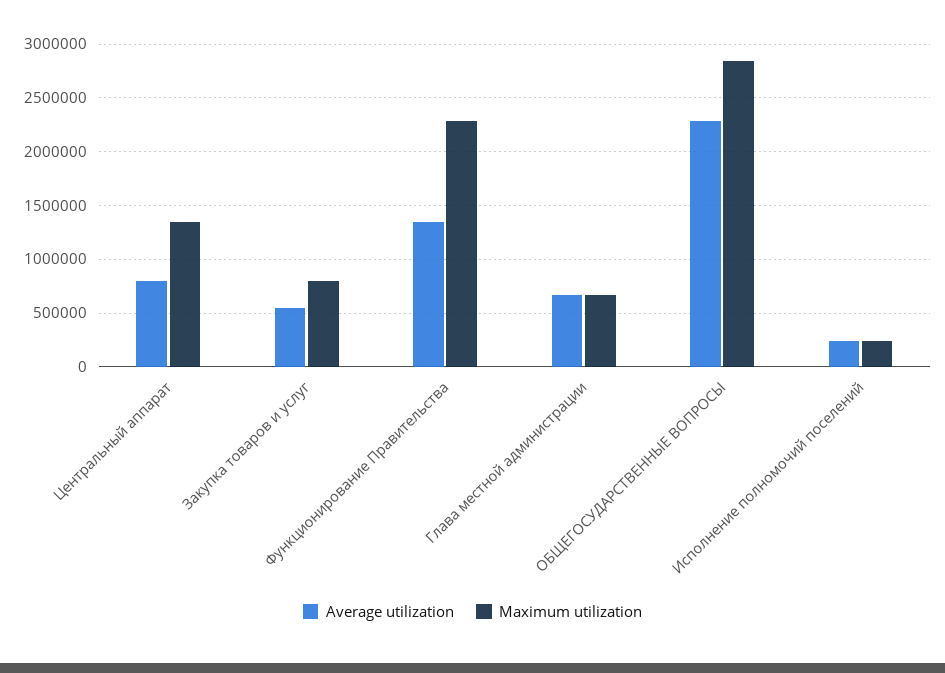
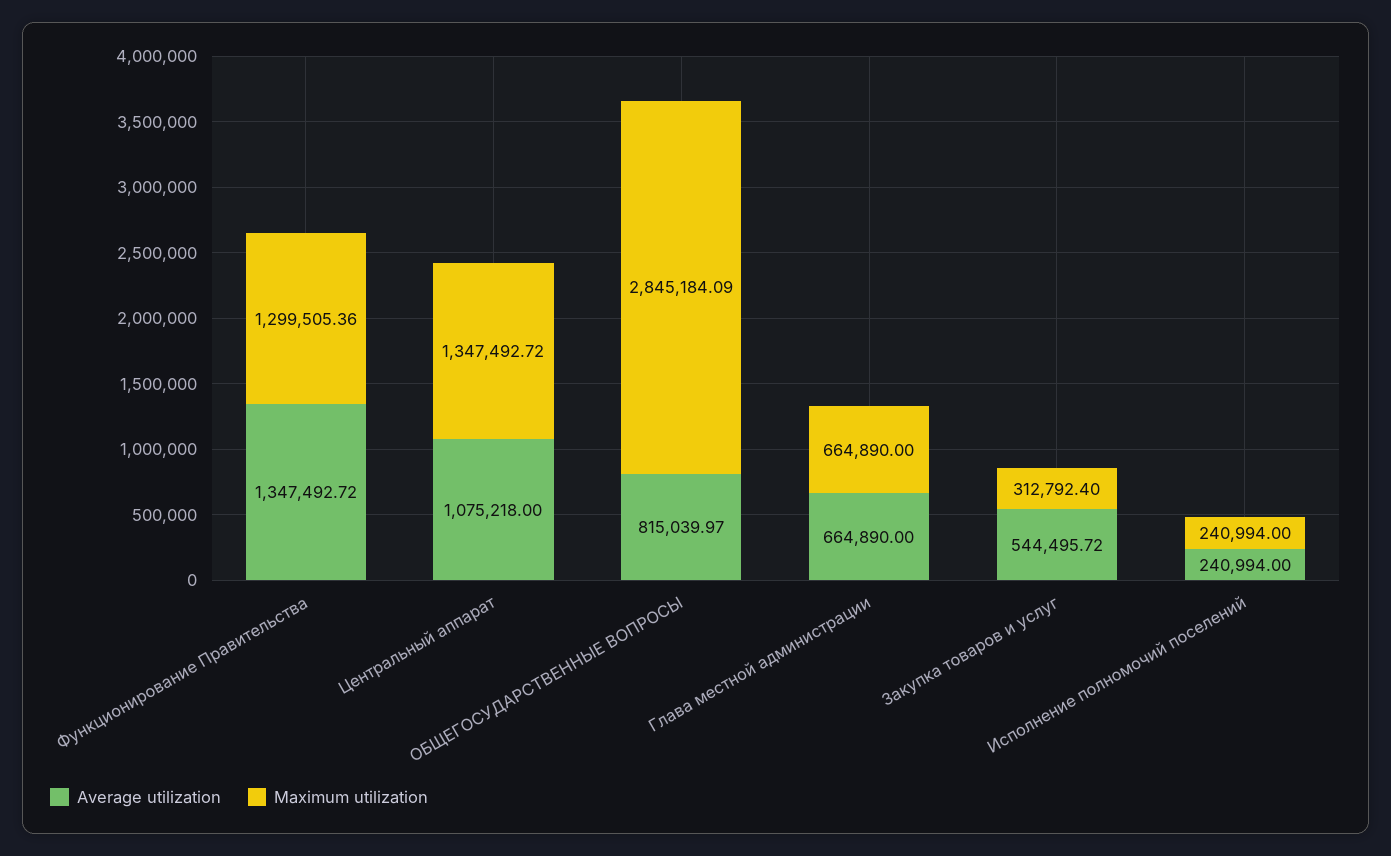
Average utilization, Центральный аппарат: 800000 -> 1075218
Maximum utilization, Закупка товаров и услуг: 800000 -> 312792.4
Maximum utilization, Функционирование Правительства: 2300000 -> 1299505.36
Average utilization, ОБЩЕГОСУДАРСТВЕННЫЕ ВОПРОСЫ: 2300000 -> 815039.97

